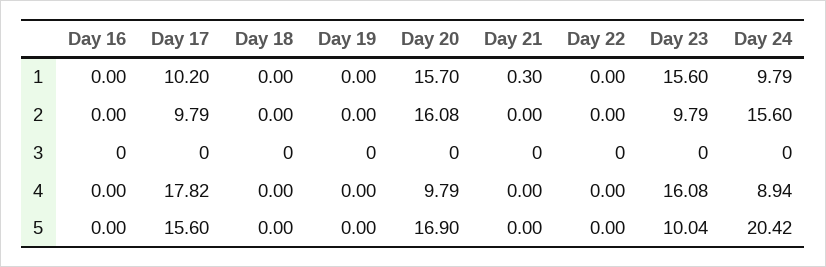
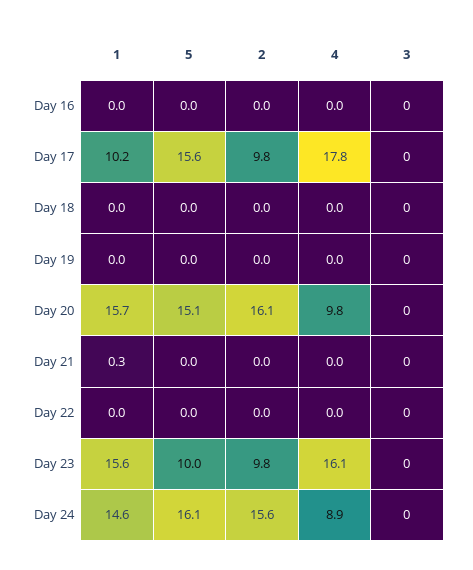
Day 24, 1: 9.79 -> 14.6
Day 20, 5: 16.9 -> 15.1
Day 24, 5: 20.42 -> 16.1

